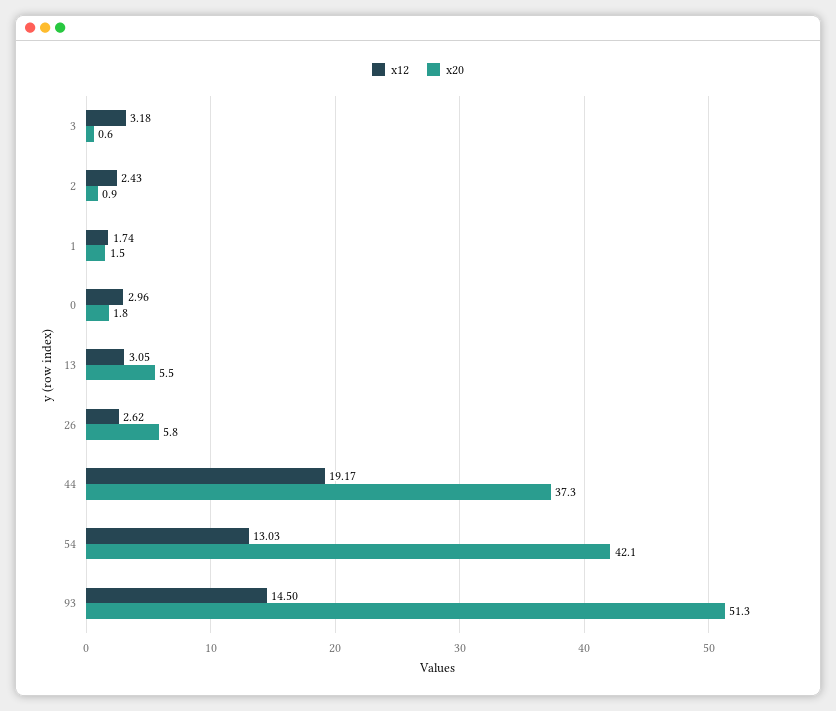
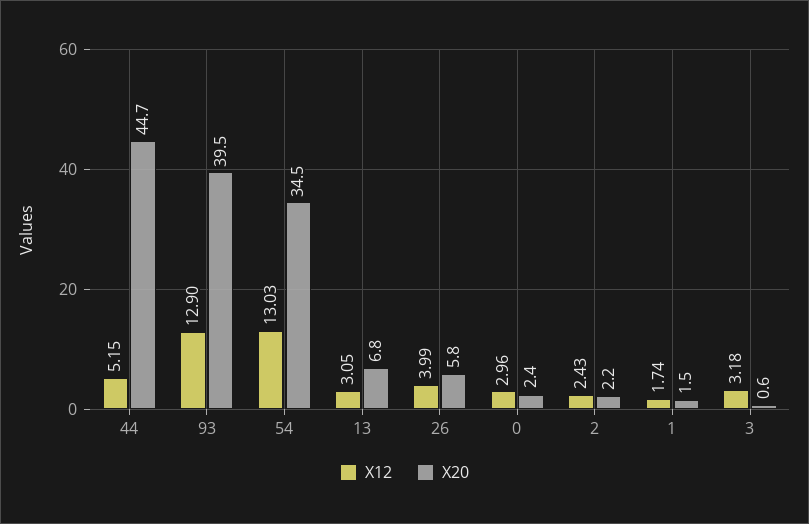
x20, 2: 0.9 -> 2.2
x20, 0: 1.8 -> 2.4
x20, 13: 5.5 -> 6.8
x12, 26: 2.62 -> 3.99
x12, 44: 19.17 -> 5.15
x20, 44: 37.3 -> 44.7
x20, 54: 42.1 -> 34.5
x12, 93: 14.5 -> 12.9
x20, 93: 51.3 -> 39.5

